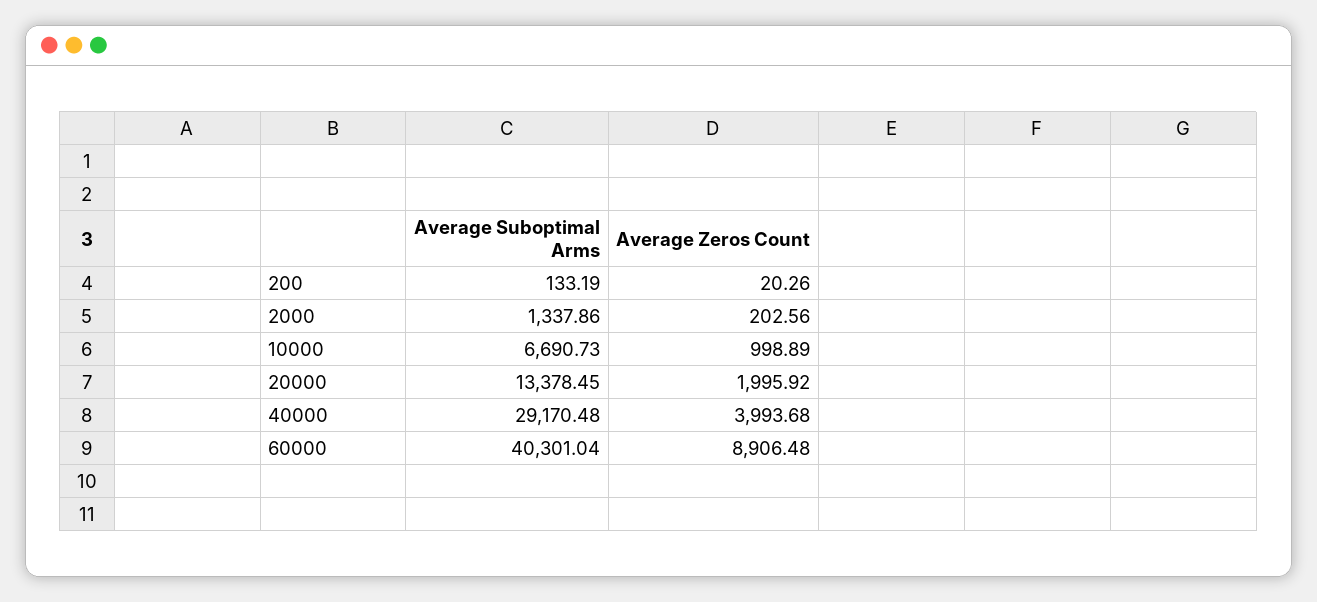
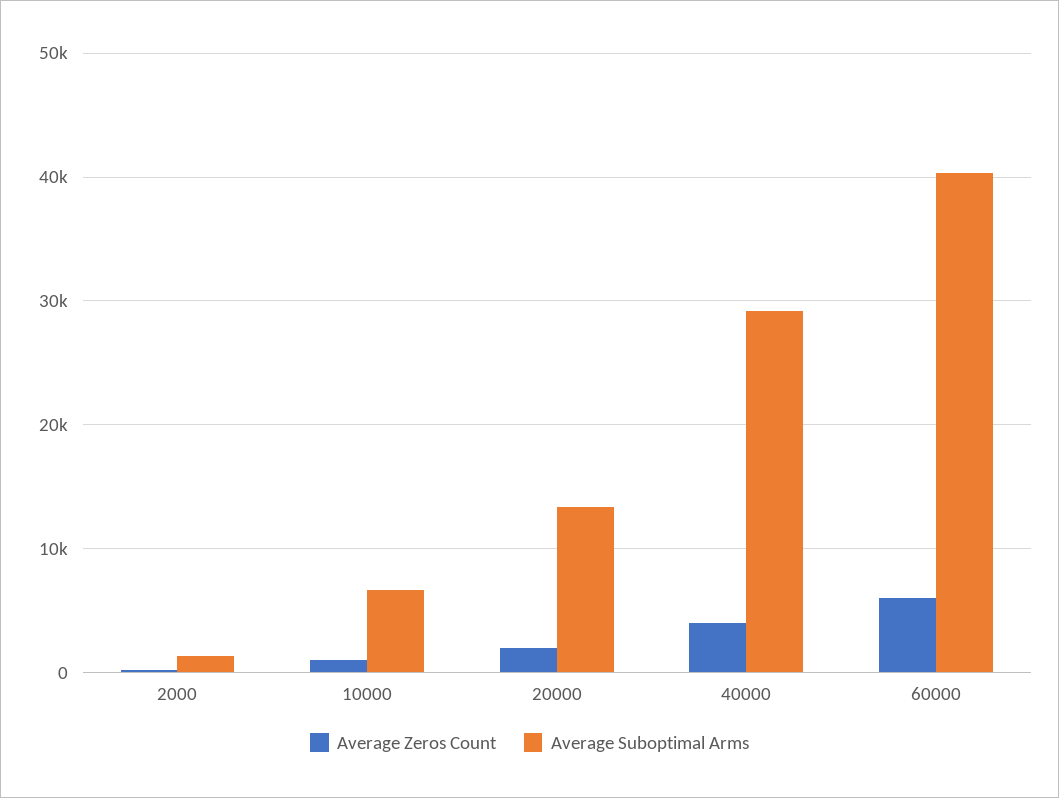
Average Suboptimal Arms, 200: 133.19 -> none
Average Zeros Count, 200: 20.26 -> none
Average Zeros Count, 60000: 8906.48 -> 6000

